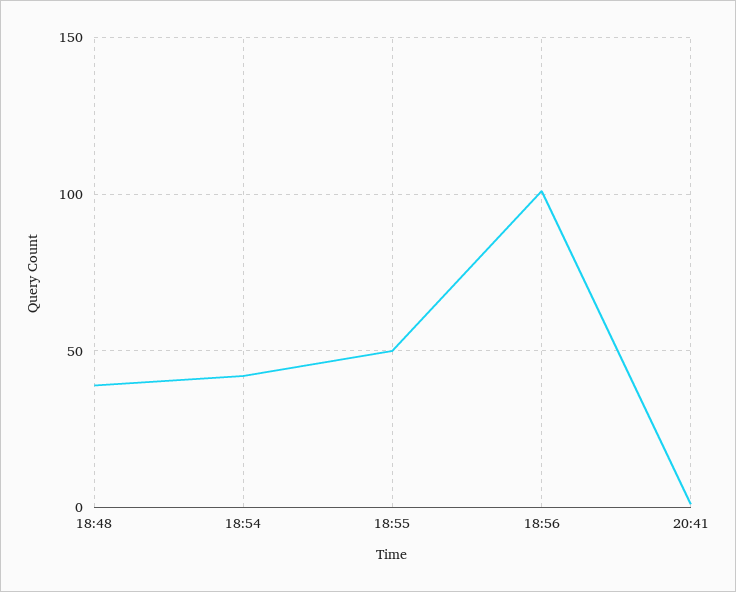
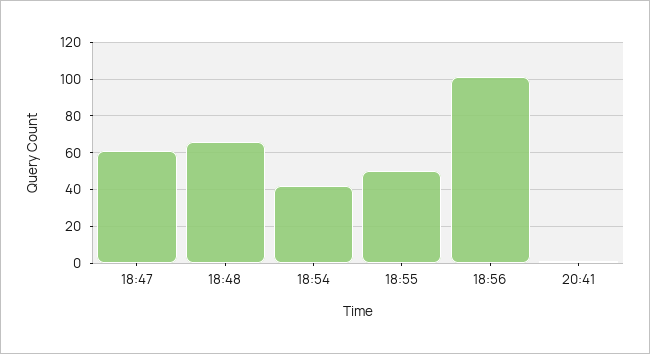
18:48: 40 -> 65
18:47: none -> 60

